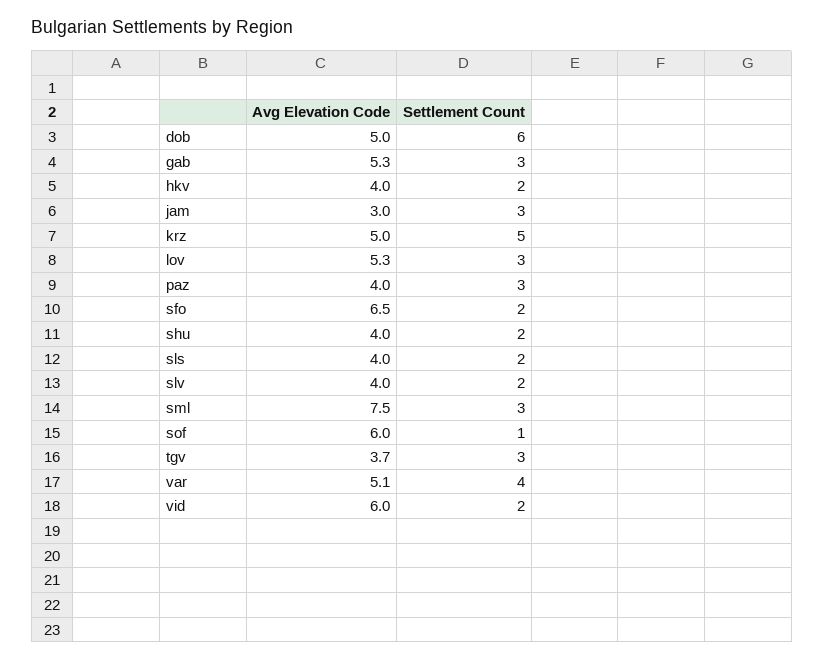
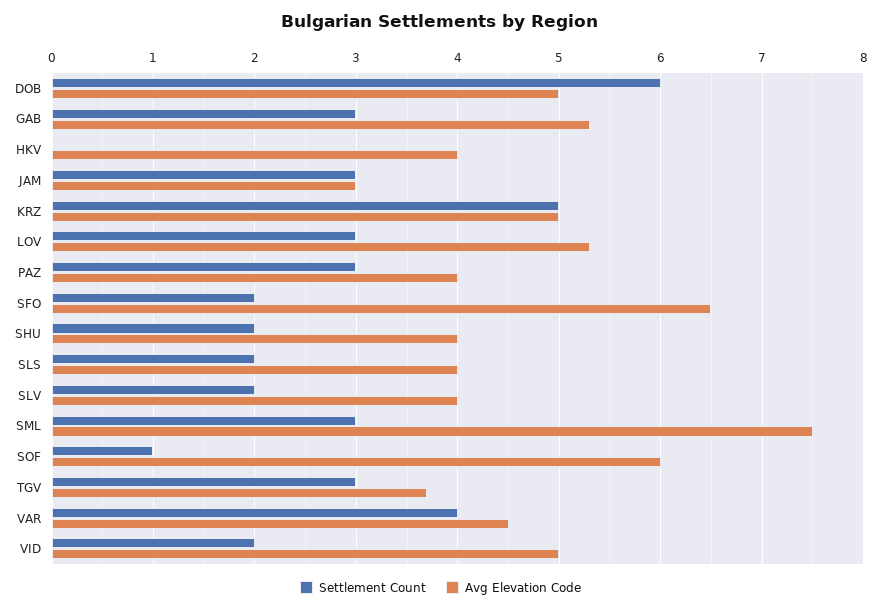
Settlement Count, hkv: 2 -> 0
Avg Elevation Code, var: 5.1 -> 4.5
Avg Elevation Code, vid: 6 -> 5

